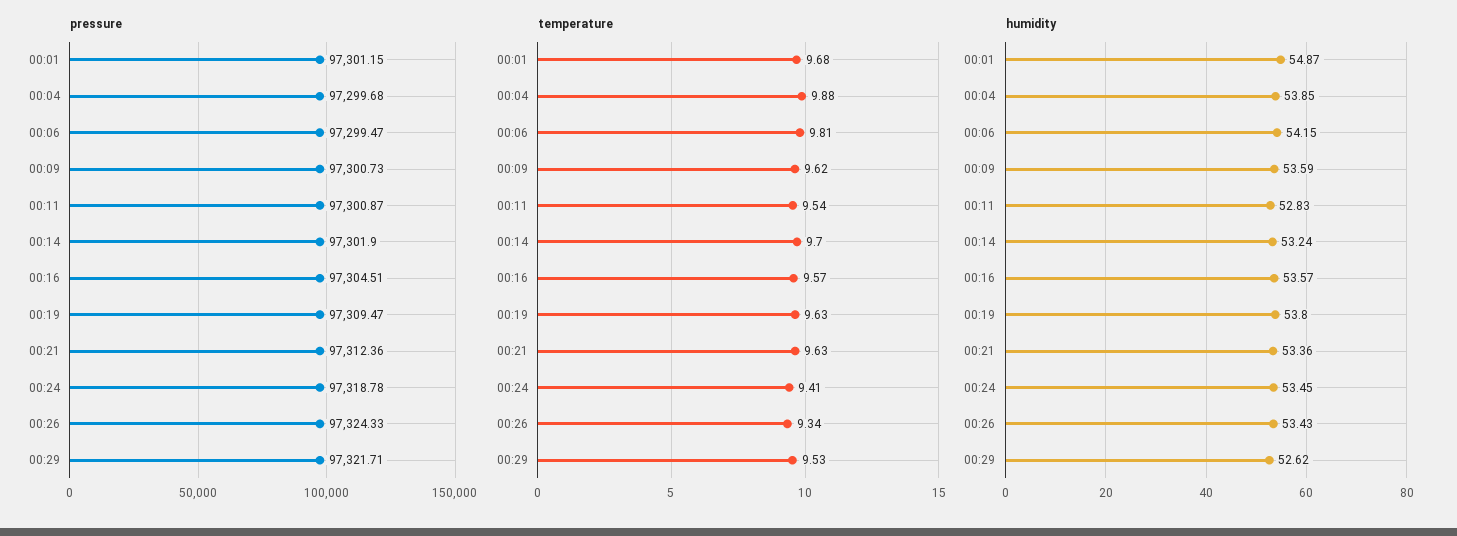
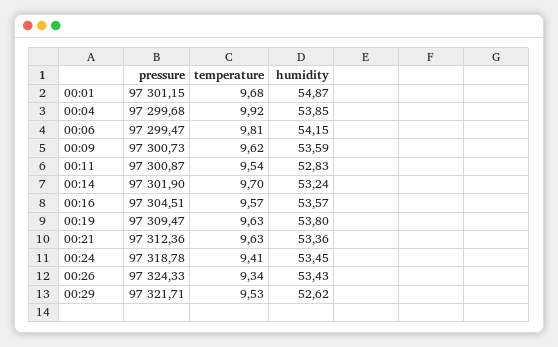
temperature, 00:04: 9.88 -> 9.92

